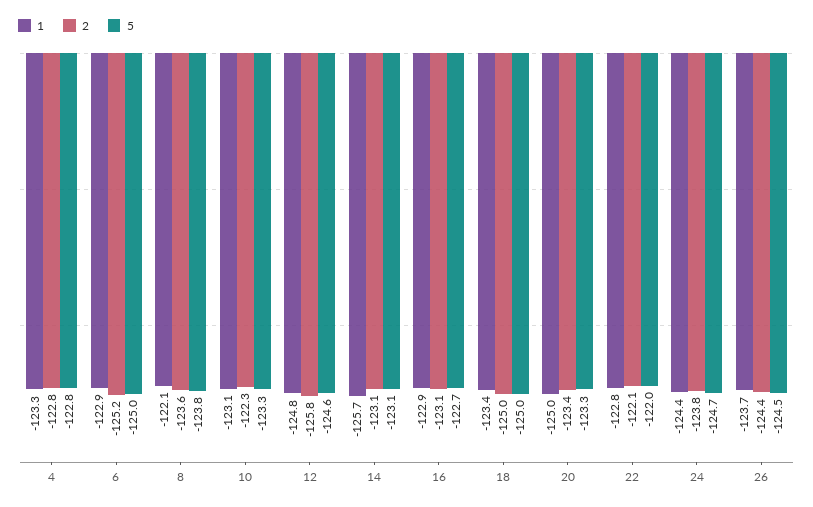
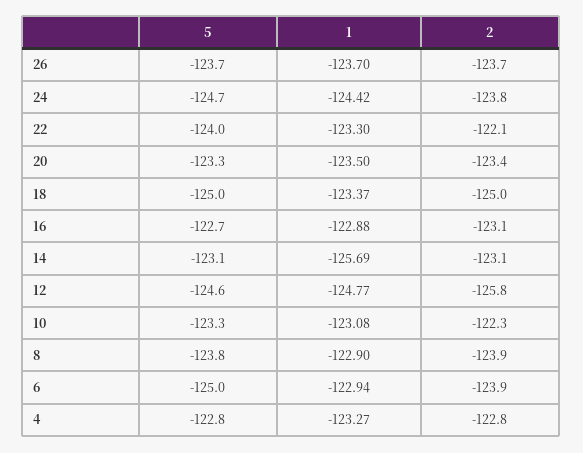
2, 6: -125.2 -> -123.9
1, 8: -122.1 -> -122.9
2, 8: -123.6 -> -123.9
1, 20: -125 -> -123.5
1, 22: -122.8 -> -123.3
5, 22: -122 -> -124
2, 26: -124.4 -> -123.7
5, 26: -124.5 -> -123.7

